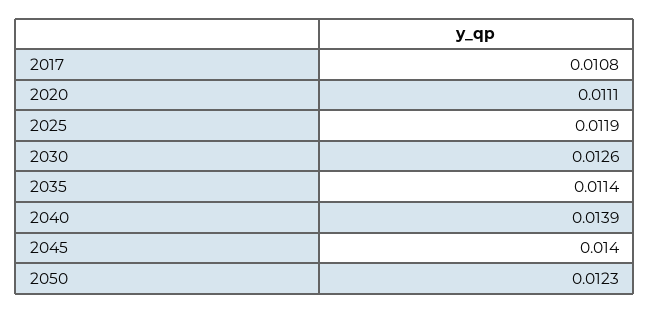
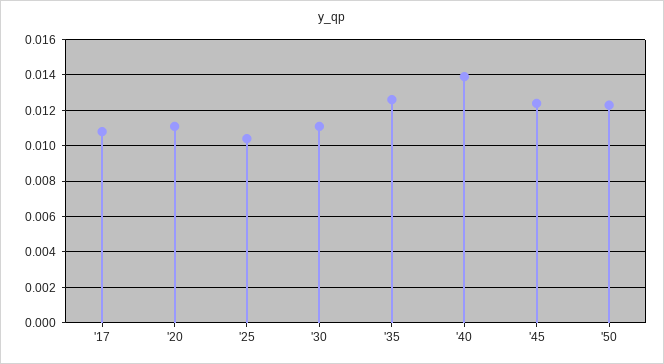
2025: 0.0119 -> 0.0105
2030: 0.0126 -> 0.011
2035: 0.0114 -> 0.0125
2045: 0.014 -> 0.0125

